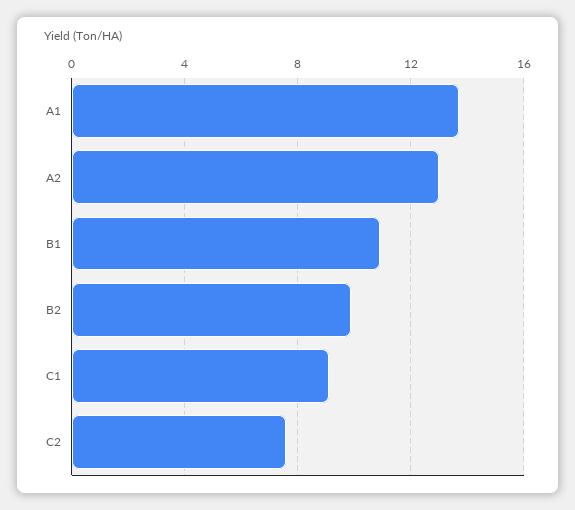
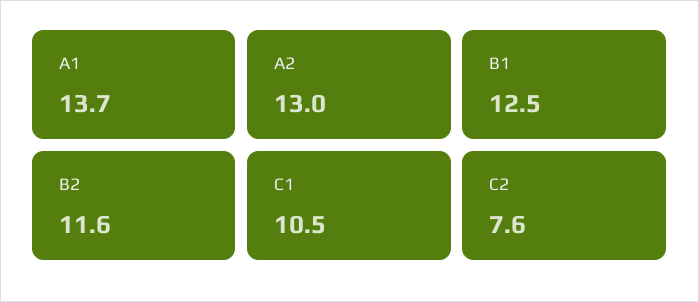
B1: 11 -> 12.5
B2: 10 -> 11.6
C1: 9 -> 10.5

